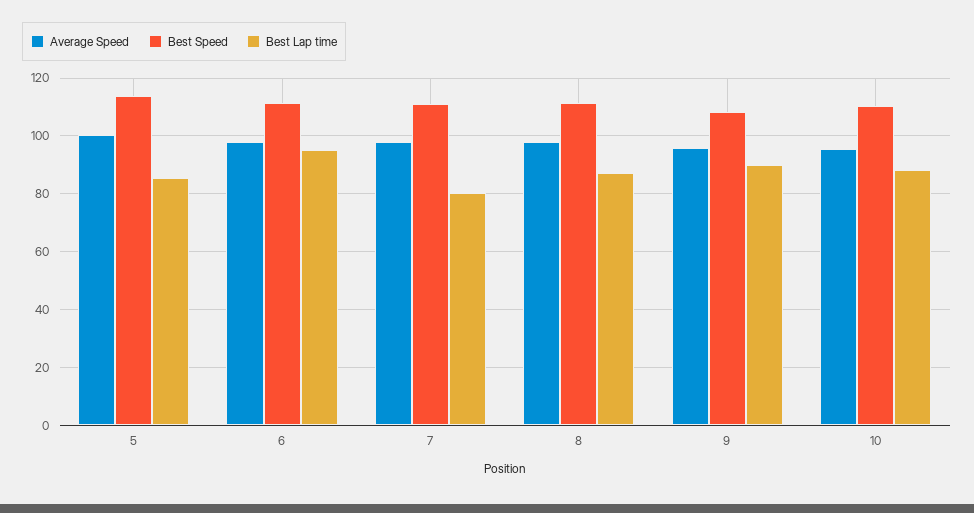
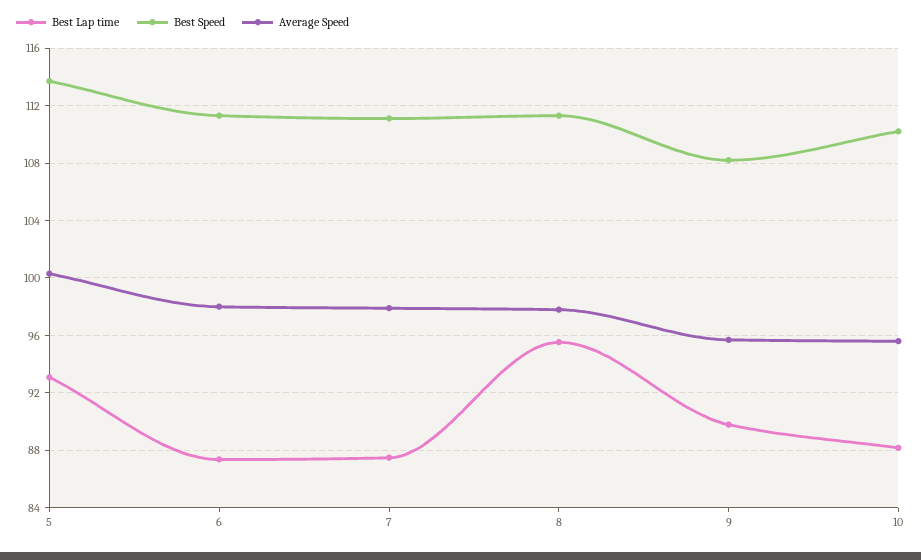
Best Lap time, 5: 85 -> 93
Best Lap time, 6: 95 -> 87.5
Best Lap time, 7: 80 -> 87.5
Best Lap time, 8: 87.5 -> 95.5

